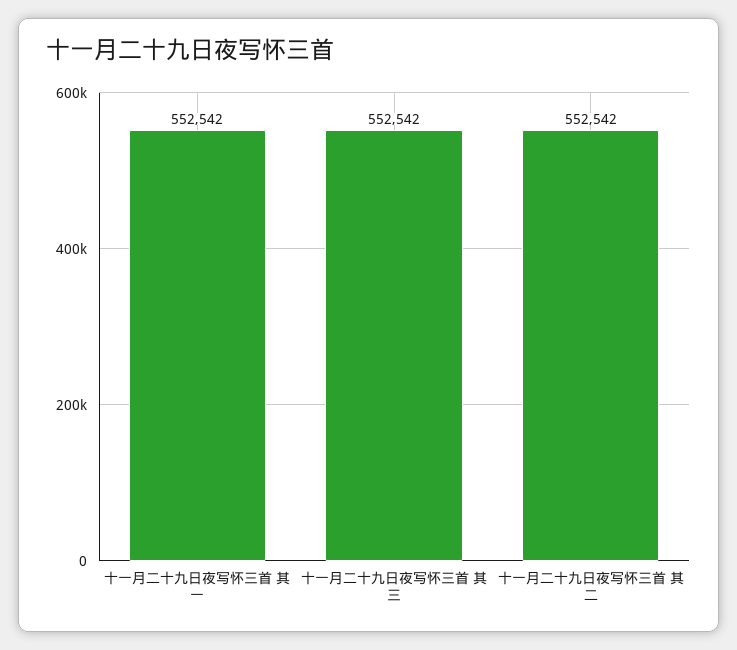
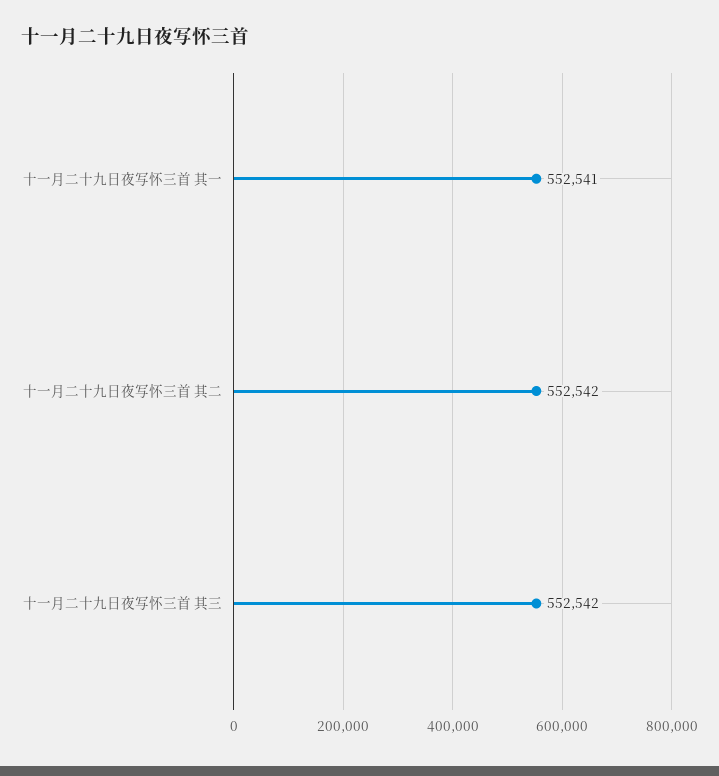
十一月二十九日夜写怀三首 其一: 552542 -> 552541

